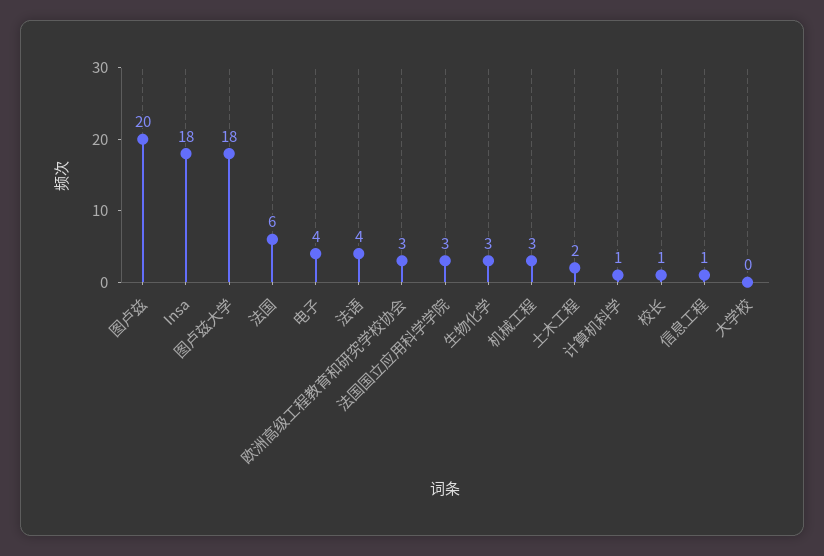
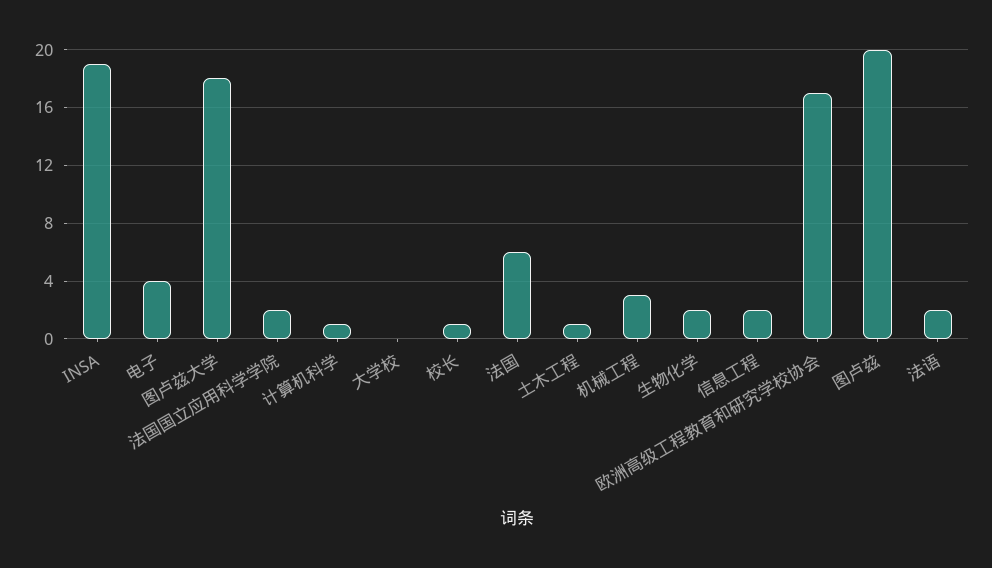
Insa: 18 -> 19
法语: 4 -> 2
欧洲高级工程教育和研究学校协会: 3 -> 17
法国国立应用科学学院: 3 -> 2
生物化学: 3 -> 2
土木工程: 2 -> 1
信息工程: 1 -> 2

